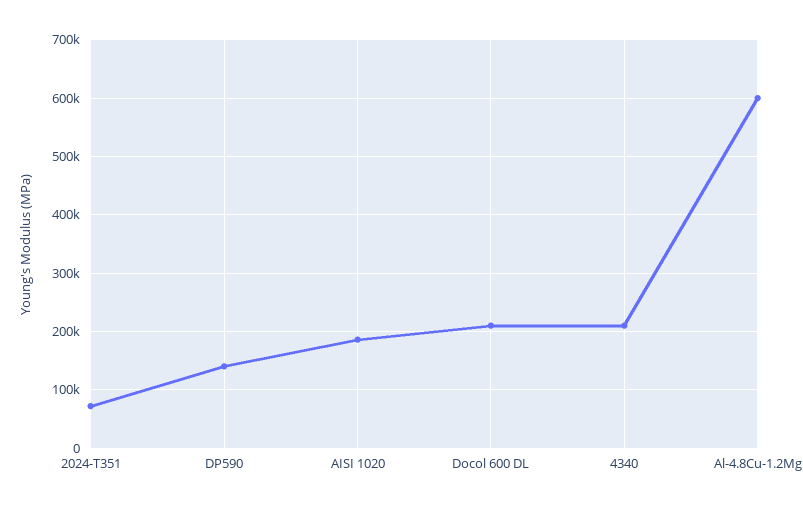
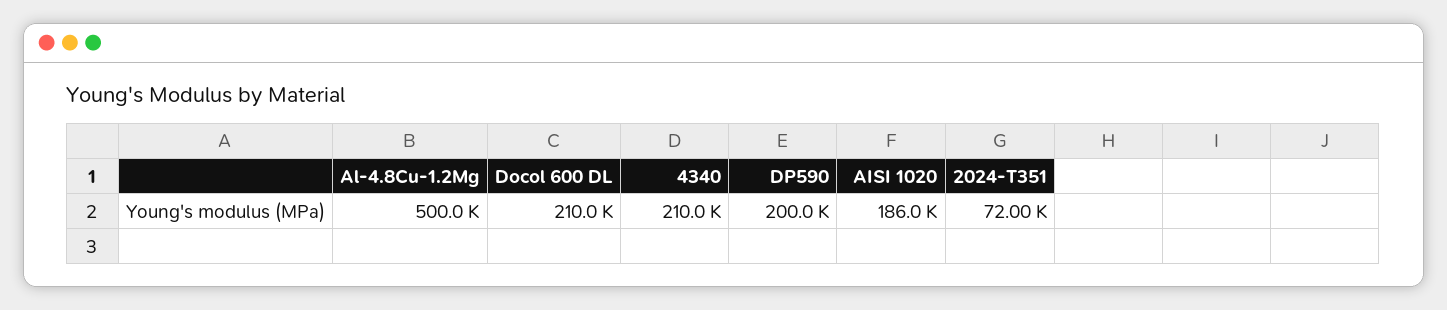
DP590: 140000 -> 200000
Al-4.8Cu-1.2Mg: 600000 -> 500000

